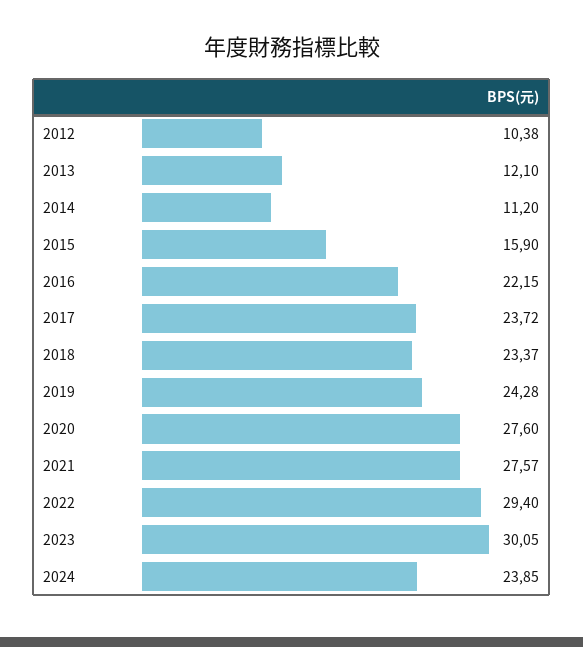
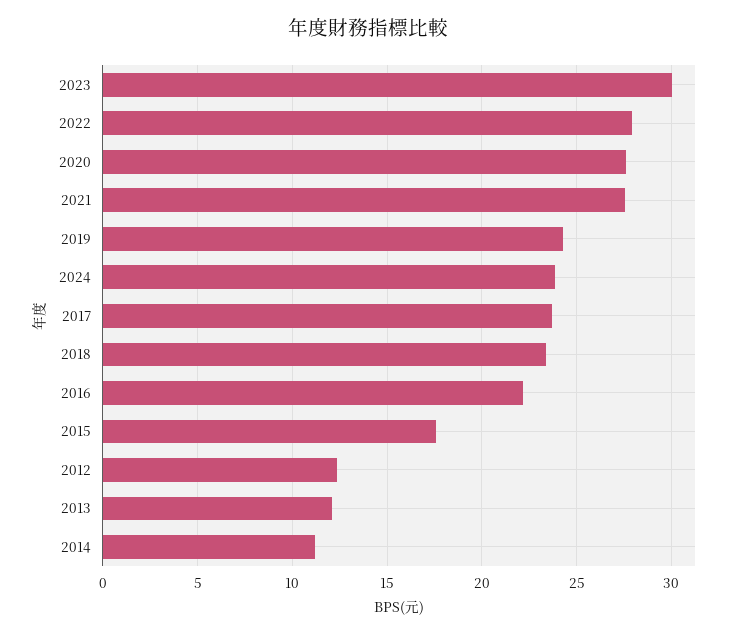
2012: 10.38 -> 12.5
2015: 15.9 -> 17.5
2022: 29.4 -> 28

